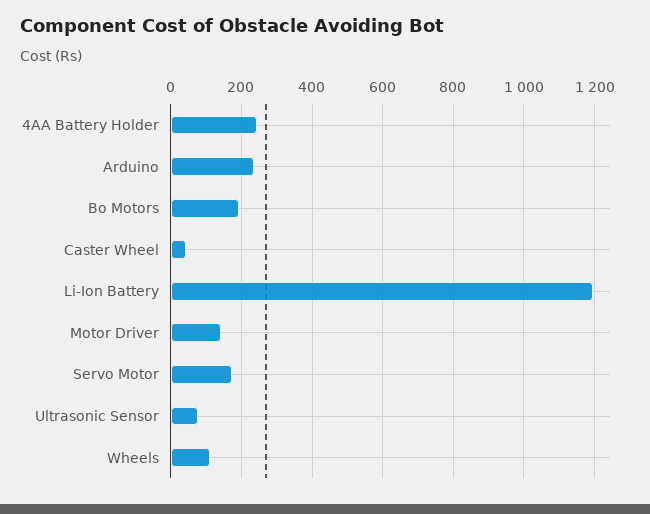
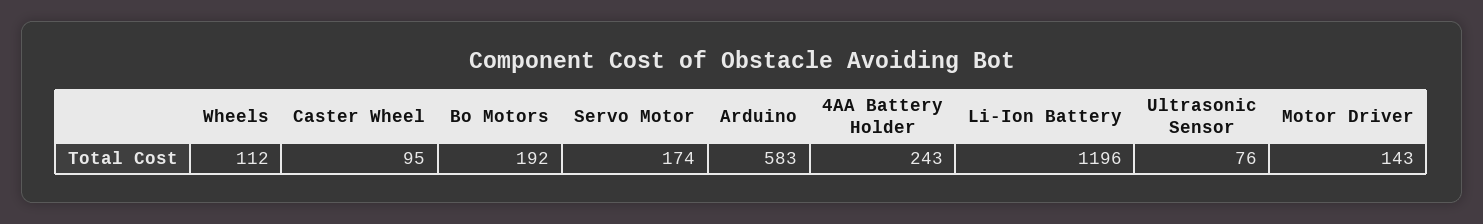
Arduino: 240 -> 583
Caster Wheel: 40 -> 95

